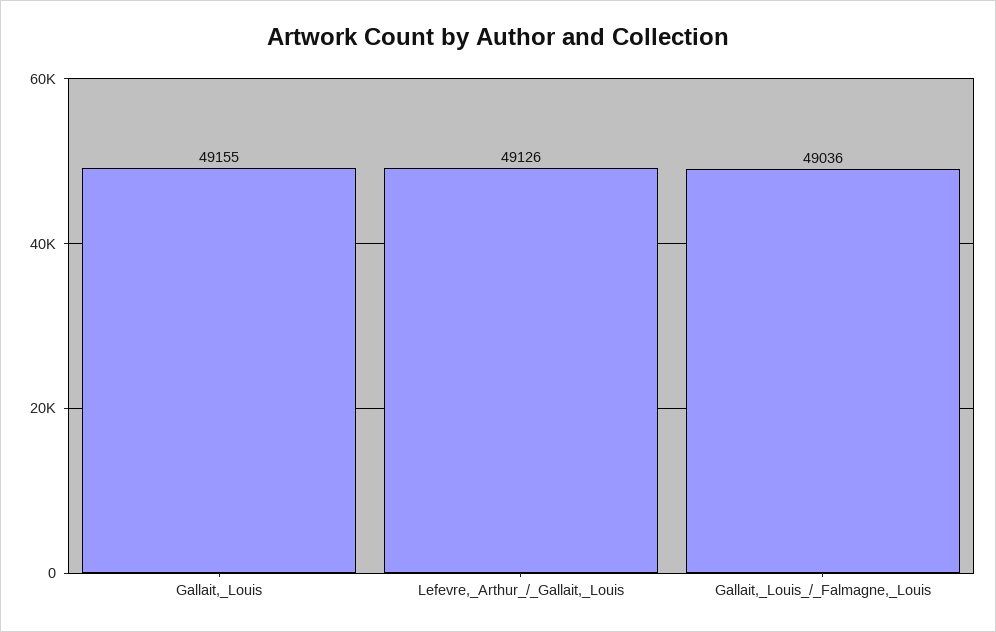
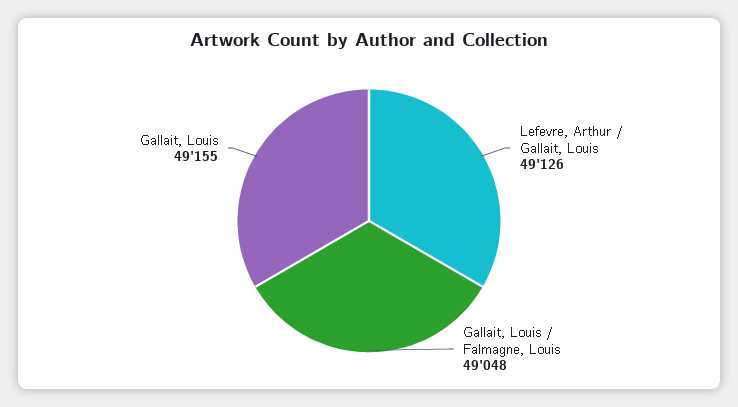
Gallait,_Louis_/_Falmagne,_Louis: 49036 -> 49048

